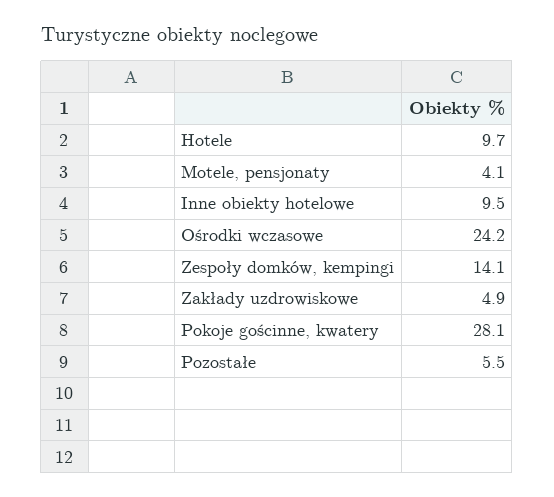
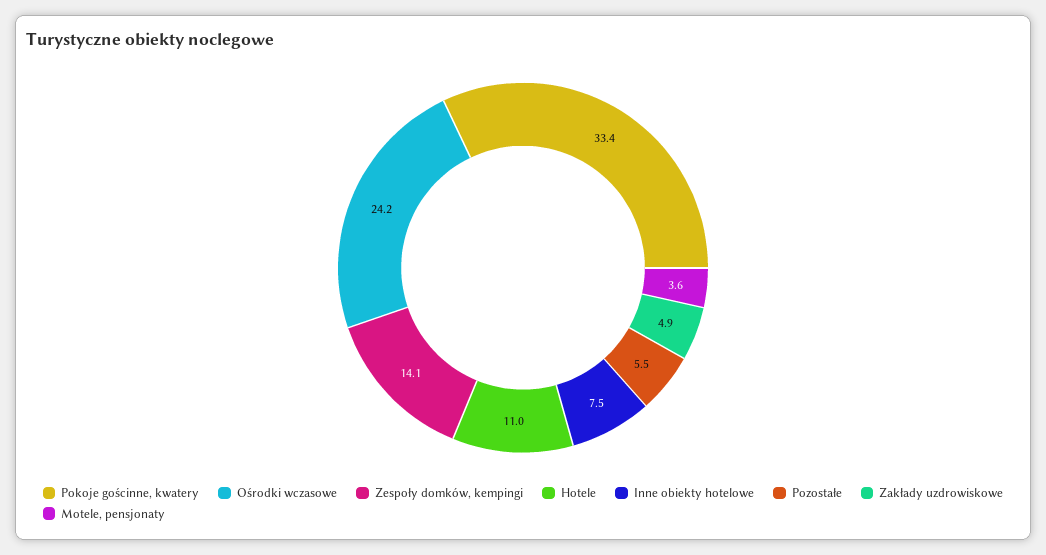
Hotele: 9.7 -> 11
Motele, pensjonaty: 4.1 -> 3.6
Inne obiekty hotelowe: 9.5 -> 7.5
Pokoje gościnne, kwatery: 28.1 -> 33.4

